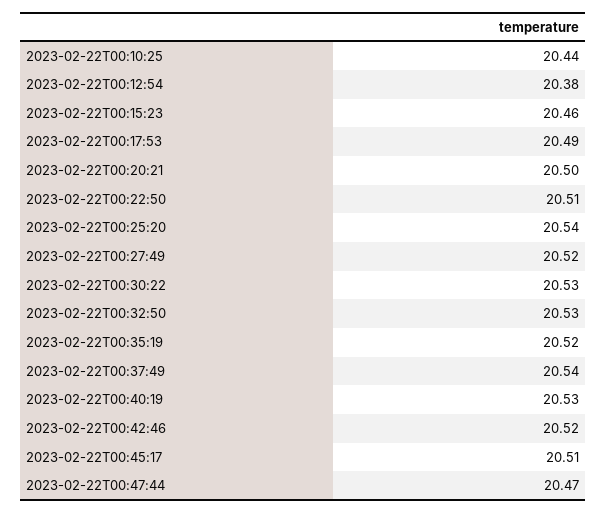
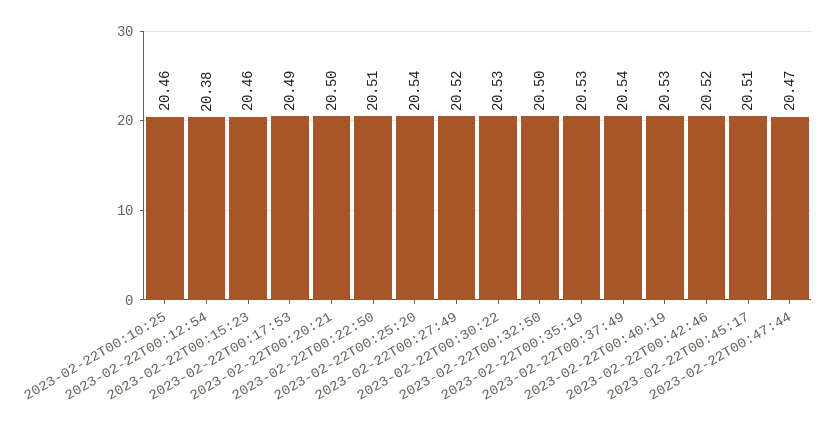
2023-02-22T00:10:25: 20.44 -> 20.46
2023-02-22T00:32:50: 20.53 -> 20.5
2023-02-22T00:35:19: 20.52 -> 20.53

